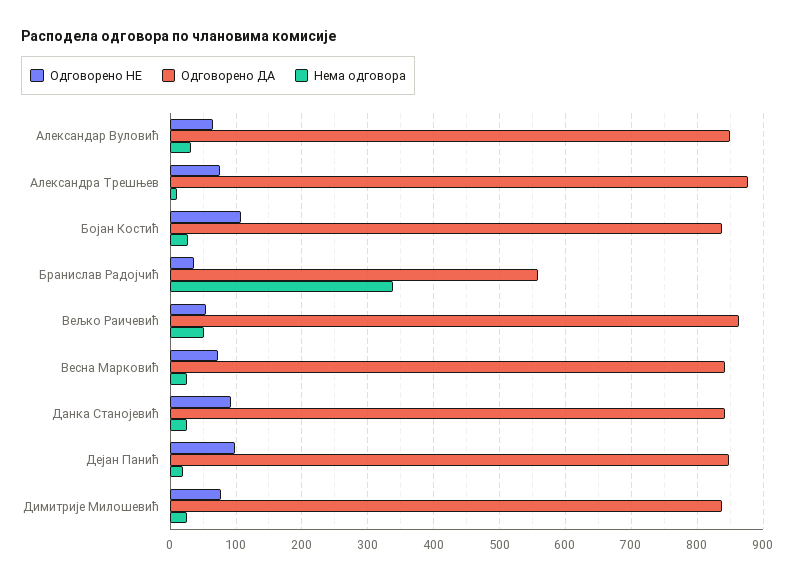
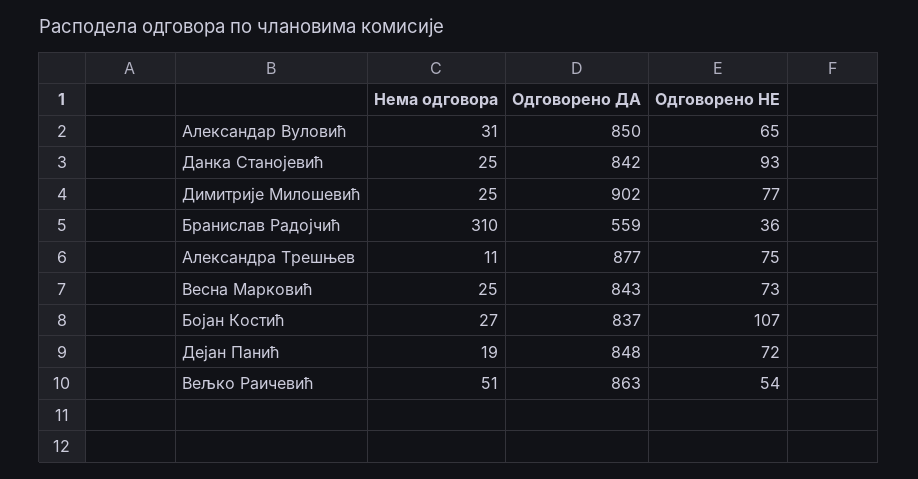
Нема одговора, Бранислав Радојчић: 340 -> 310
Одговорено НЕ, Дејан Панић: 100 -> 72
Одговорено ДА, Димитрије Милошевић: 840 -> 902

